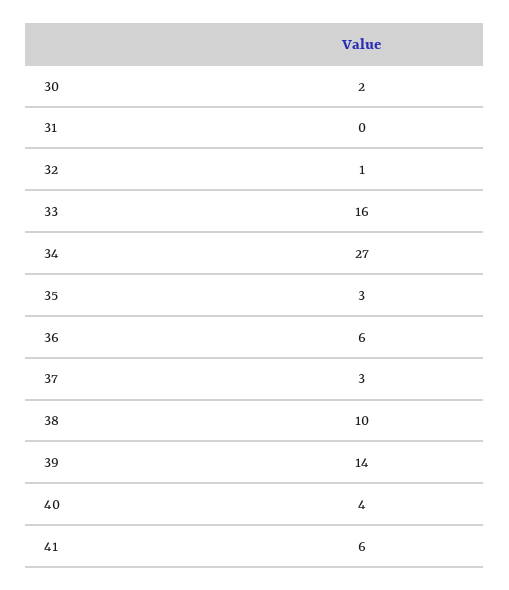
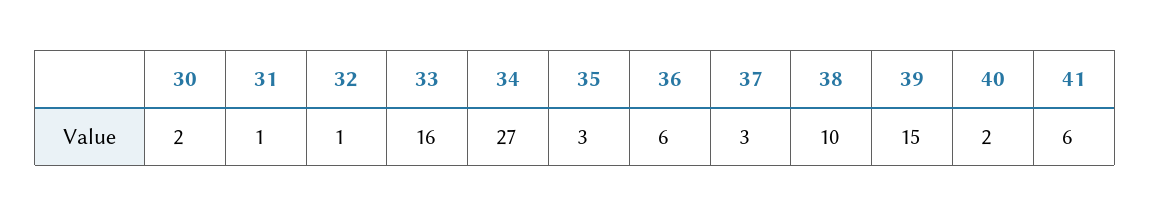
31: 0 -> 1
39: 14 -> 15
40: 4 -> 2

